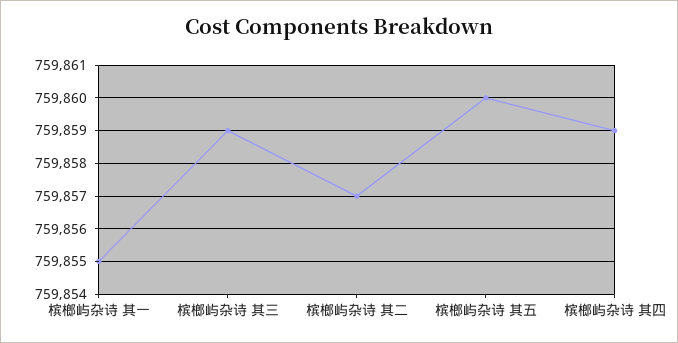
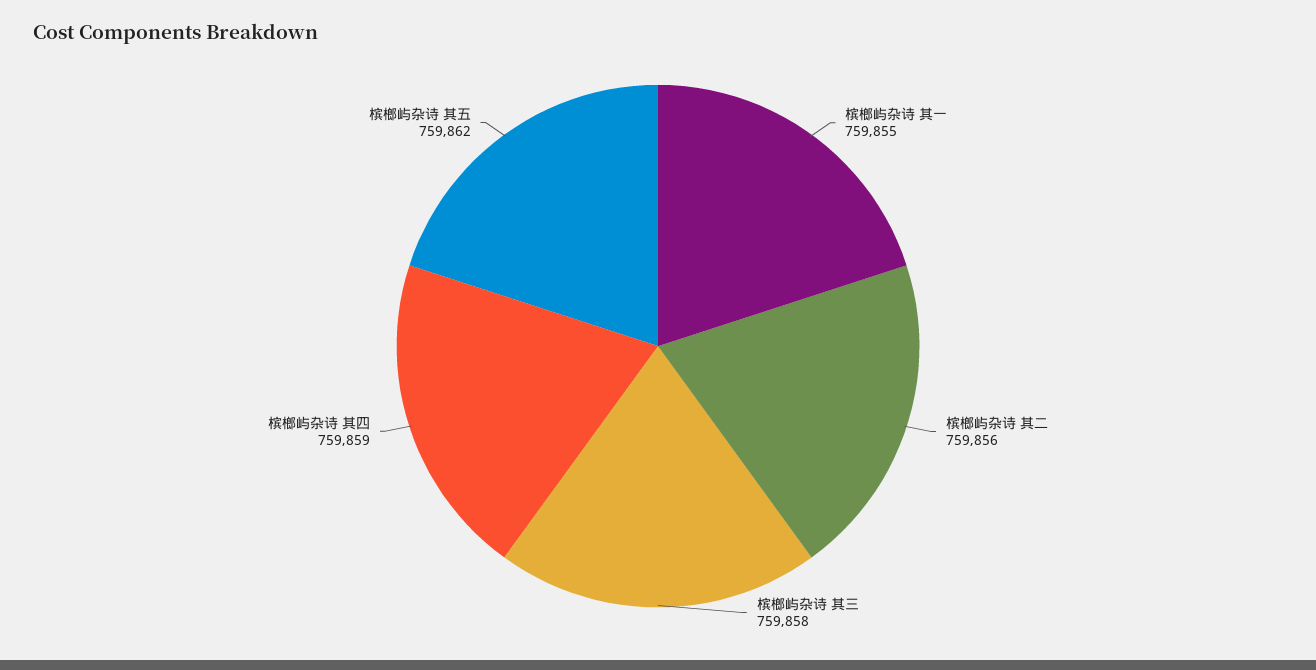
槟榔屿杂诗 其三: 759859 -> 759858
槟榔屿杂诗 其二: 759857 -> 759856
槟榔屿杂诗 其五: 759860 -> 759862

